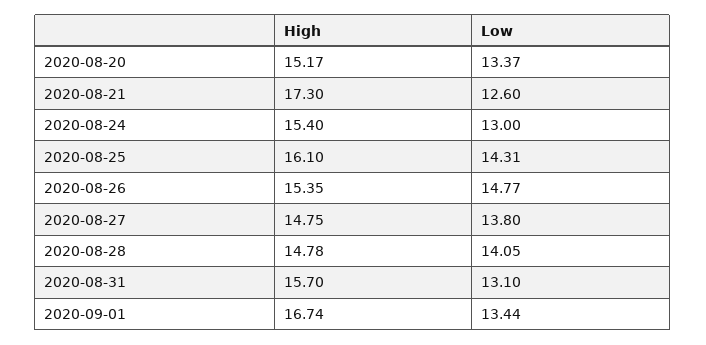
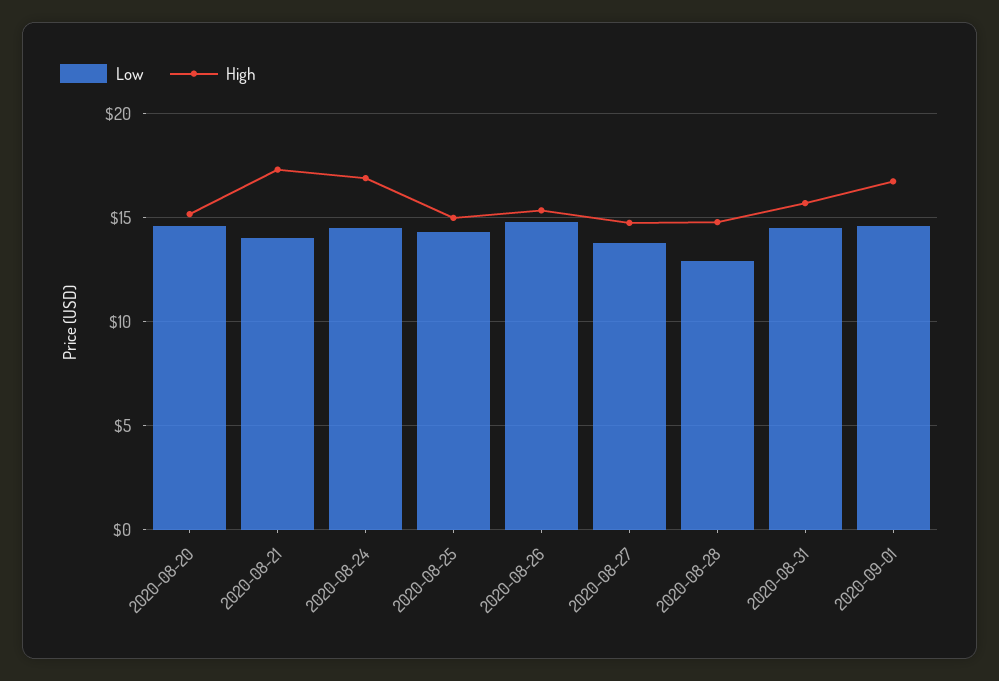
Low, 2020-08-20: 13.37 -> 14.5
Low, 2020-08-21: 12.6 -> 14
High, 2020-08-24: 15.4 -> 17
Low, 2020-08-24: 13 -> 14.5
High, 2020-08-25: 16.1 -> 15
Low, 2020-08-28: 14.05 -> 13
Low, 2020-08-31: 13.1 -> 14.5
Low, 2020-09-01: 13.44 -> 14.5

